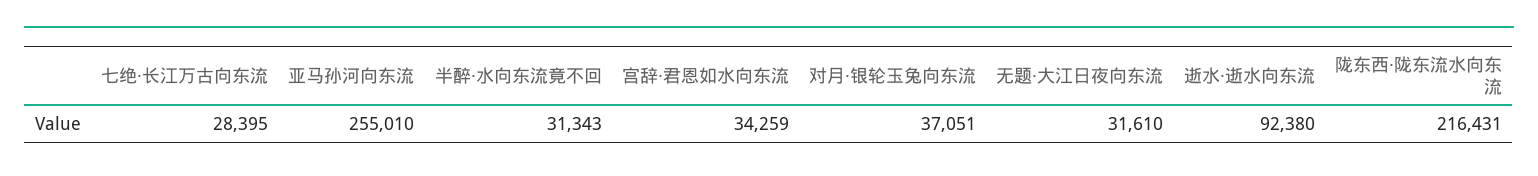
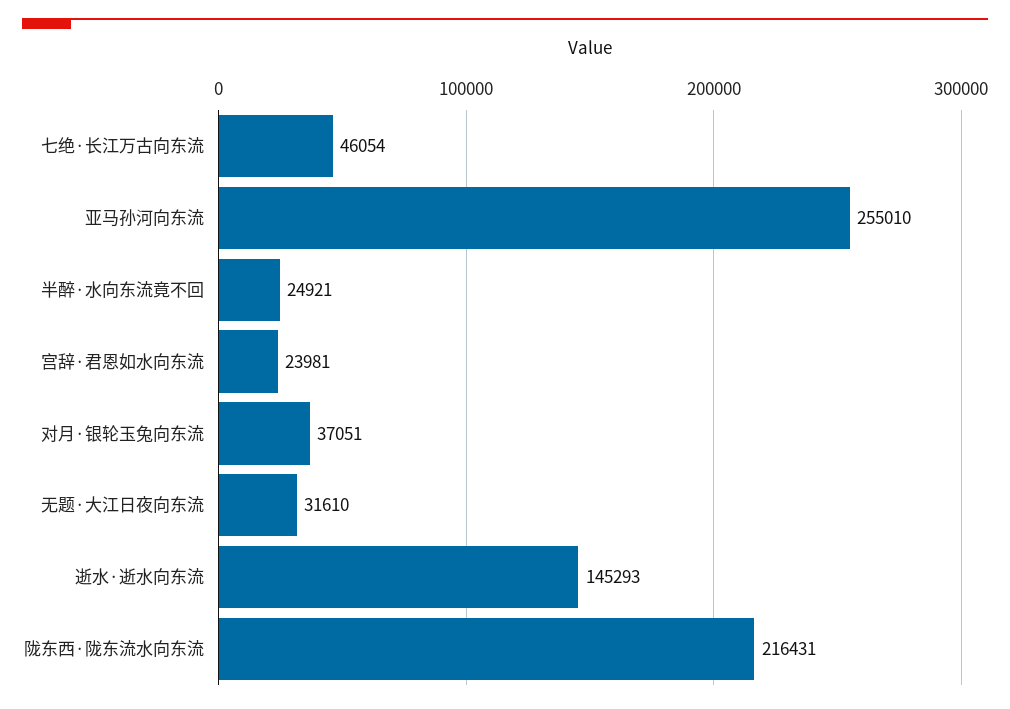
七绝·长江万古向东流: 28395 -> 46054
半醉·水向东流竟不回: 31343 -> 24921
宫辞·君恩如水向东流: 34259 -> 23981
逝水·逝水向东流: 92380 -> 145293

